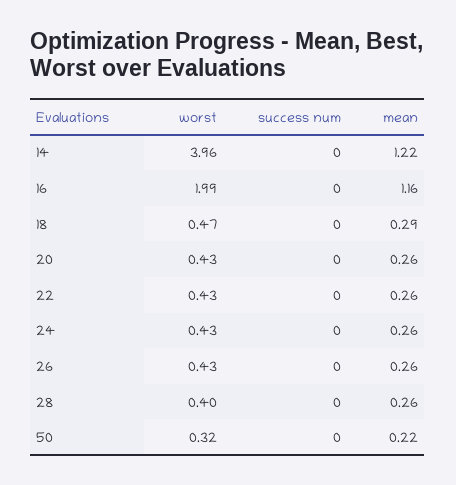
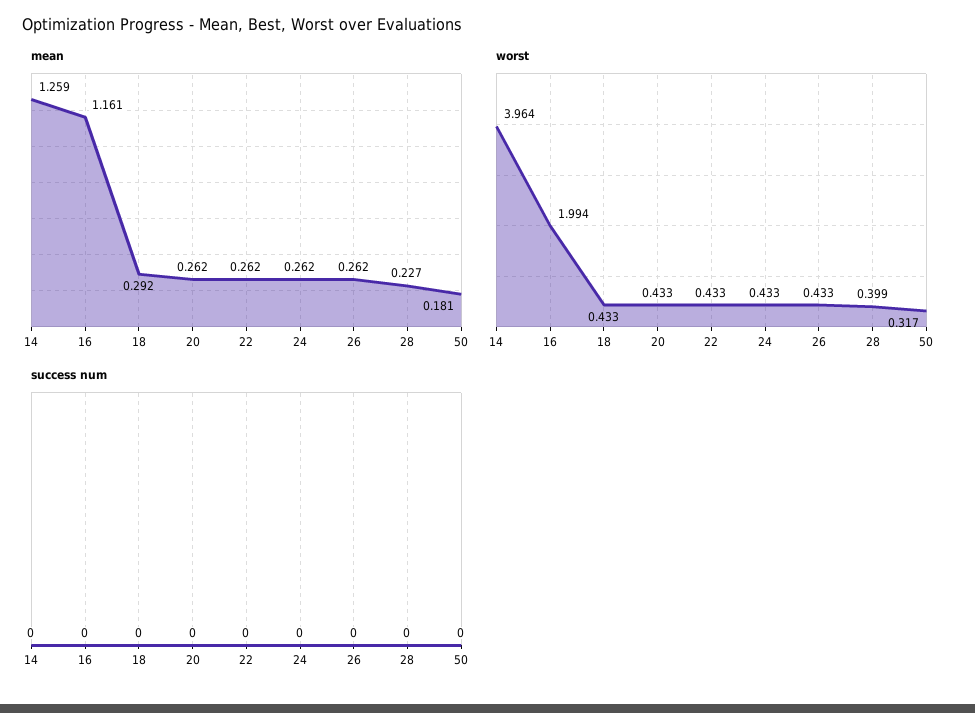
mean, 14: 1.22 -> 1.259
worst, 18: 0.47 -> 0.433
mean, 28: 0.26 -> 0.227
mean, 50: 0.22 -> 0.181

